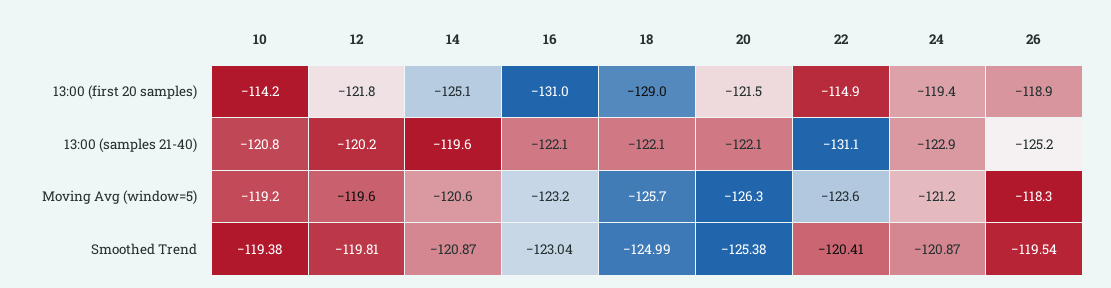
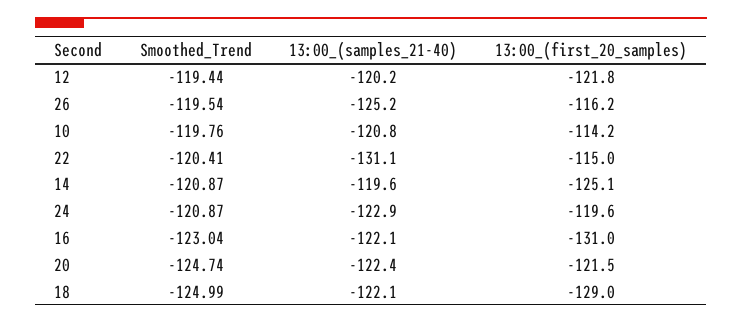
22, 13:00 (first 20 samples): -114.9 -> -115
24, 13:00 (first 20 samples): -119.4 -> -119.6
26, 13:00 (first 20 samples): -118.9 -> -116.2
20, 13:00 (samples 21-40): -122.1 -> -122.4
10, Moving Avg (window=5): -119.2 -> none
12, Moving Avg (window=5): -119.6 -> none
14, Moving Avg (window=5): -120.6 -> none
16, Moving Avg (window=5): -123.2 -> none
18, Moving Avg (window=5): -125.7 -> none
20, Moving Avg (window=5): -126.3 -> none
22, Moving Avg (window=5): -123.6 -> none
24, Moving Avg (window=5): -121.2 -> none
26, Moving Avg (window=5): -118.3 -> none
10, Smoothed Trend: -119.38 -> -119.76
12, Smoothed Trend: -119.81 -> -119.44
20, Smoothed Trend: -125.38 -> -124.74

